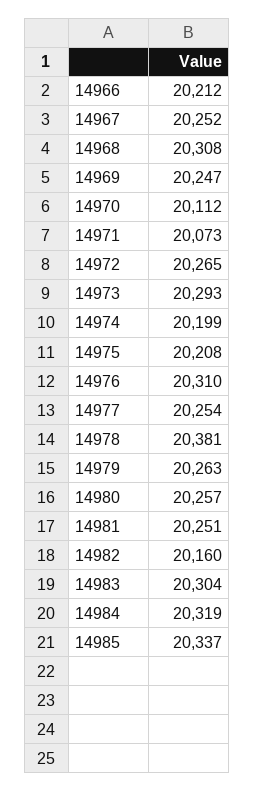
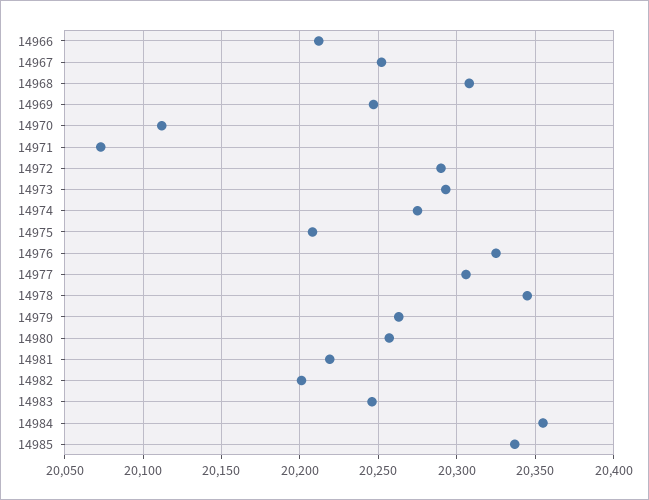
14972: 20265 -> 20290
14974: 20199 -> 20275
14976: 20310 -> 20325
14977: 20254 -> 20305
14978: 20381 -> 20345
14981: 20251 -> 20220
14982: 20160 -> 20200
14983: 20304 -> 20245
14984: 20319 -> 20355

